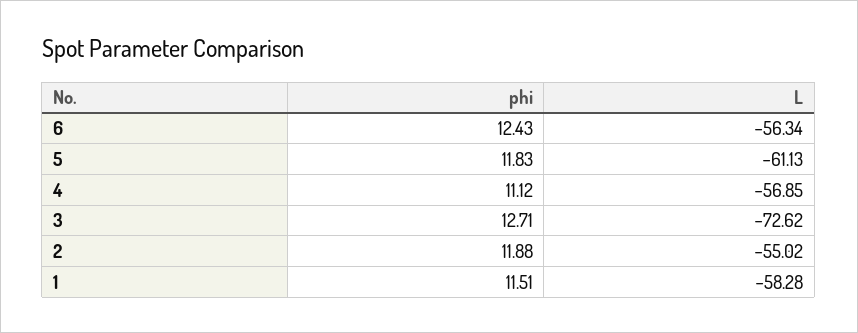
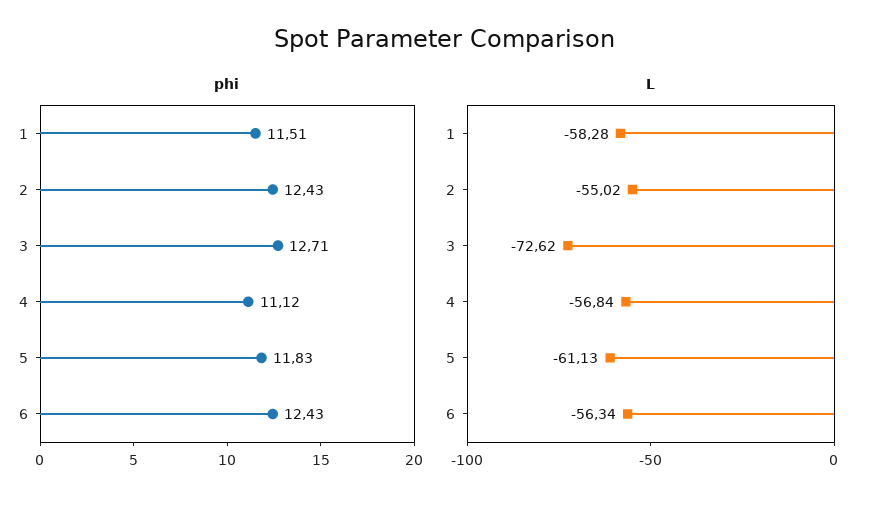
L, 4: -56.85 -> -56.84
phi, 2: 11.88 -> 12.43

